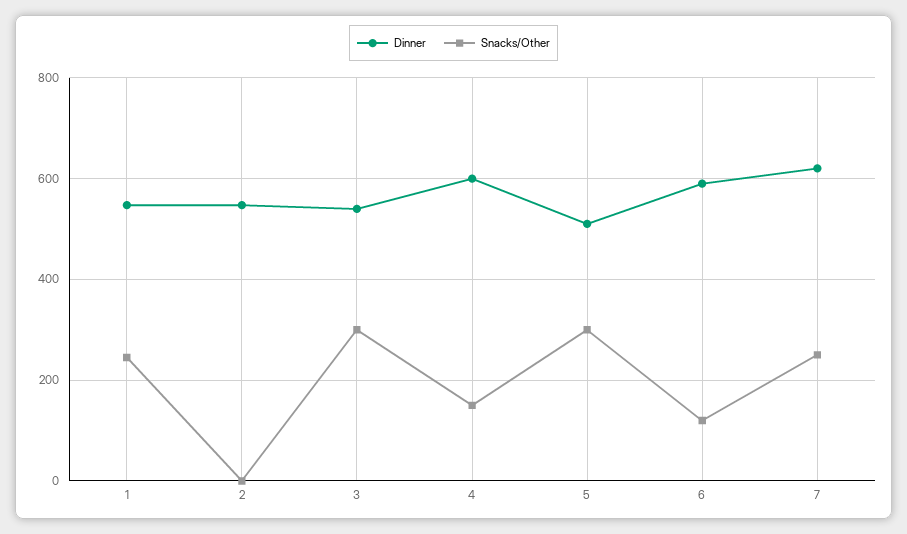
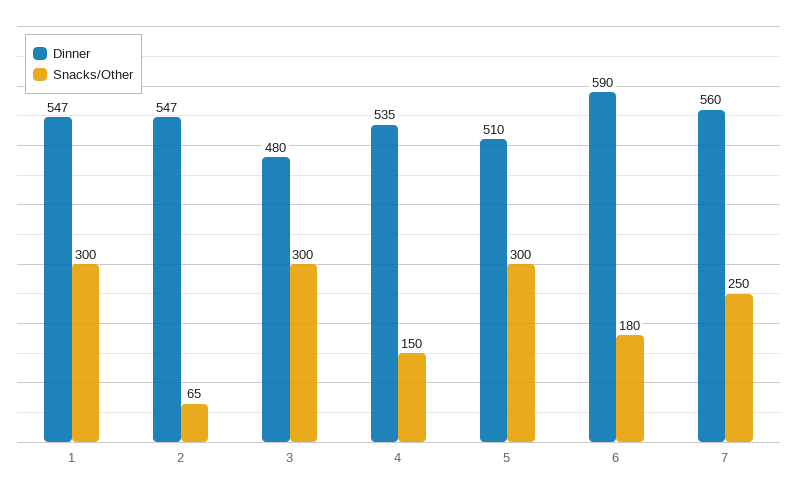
Snacks/Other, 1: 240 -> 300
Snacks/Other, 2: 0 -> 65
Dinner, 3: 540 -> 480
Dinner, 4: 600 -> 535
Snacks/Other, 6: 120 -> 180
Dinner, 7: 620 -> 560

